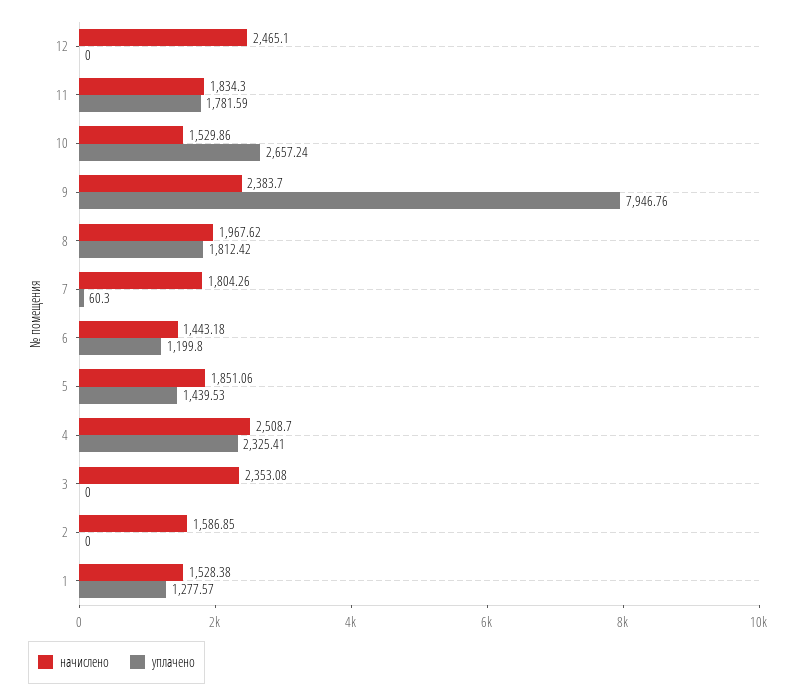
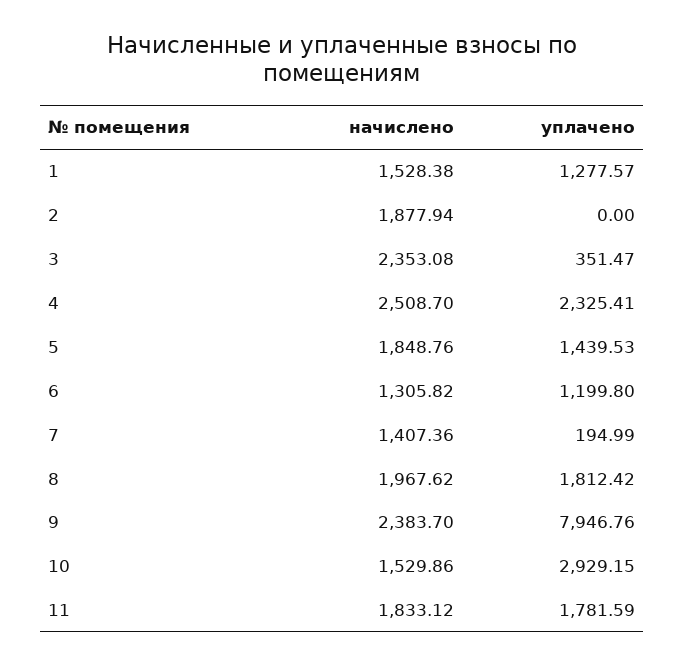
начислено, 12: 2465.1 -> none
уплачено, 12: 0 -> none
начислено, 11: 1834.3 -> 1833.12
уплачено, 10: 2657.24 -> 2929.15
начислено, 7: 1804.26 -> 1407.36
уплачено, 7: 60.3 -> 194.99
начислено, 6: 1443.18 -> 1305.82
начислено, 5: 1851.06 -> 1848.76
уплачено, 3: 0 -> 351.47
начислено, 2: 1586.85 -> 1877.94

